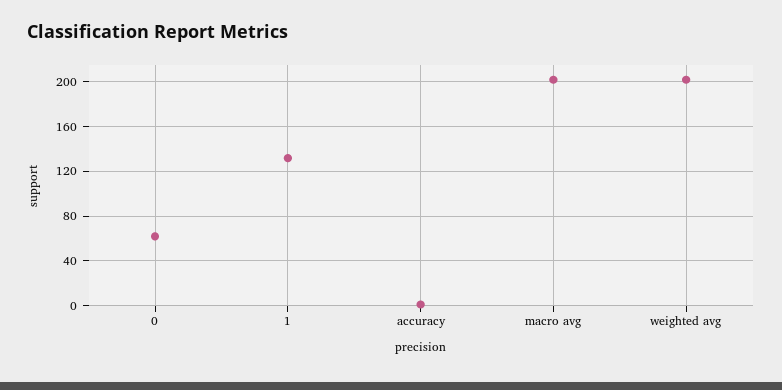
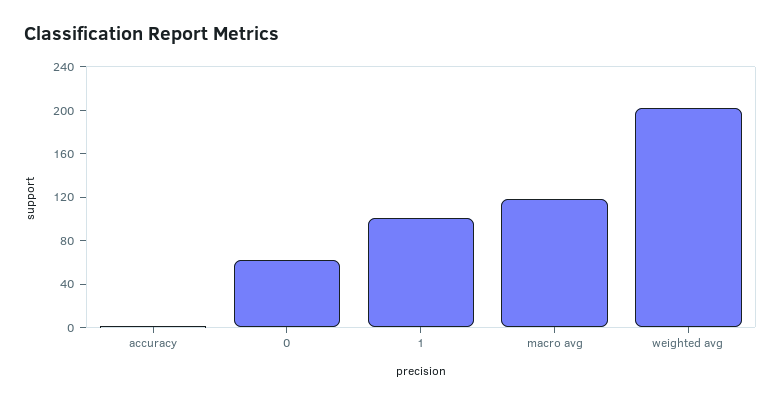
1: 130 -> 100
macro avg: 200 -> 120

